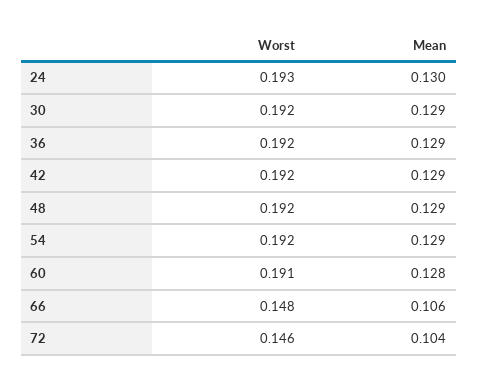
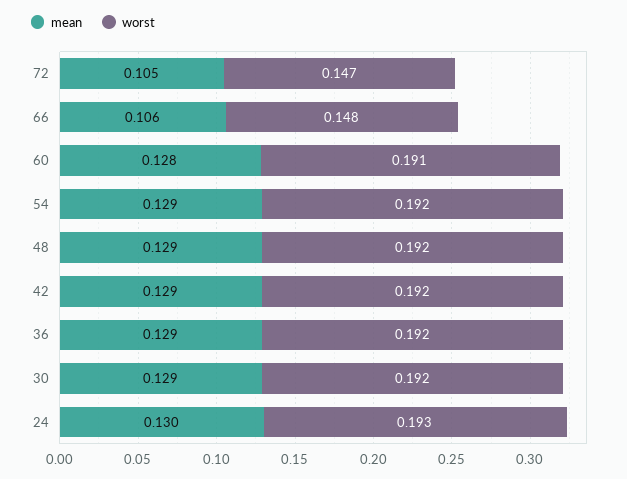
Worst, 72: 0.146 -> 0.147
Mean, 72: 0.104 -> 0.105

